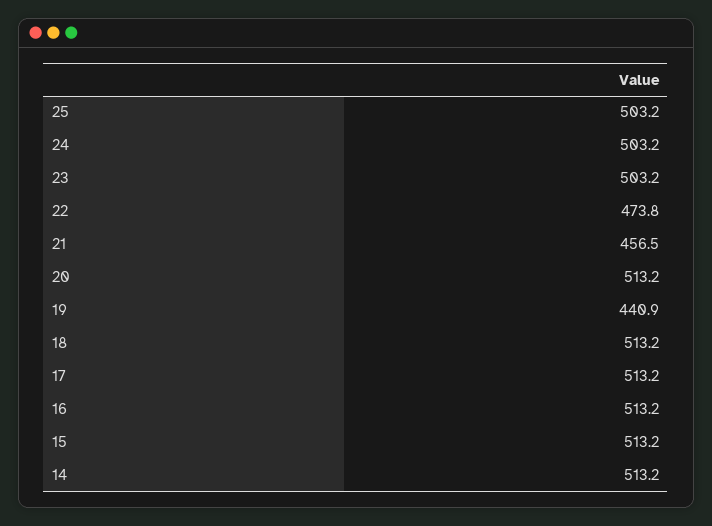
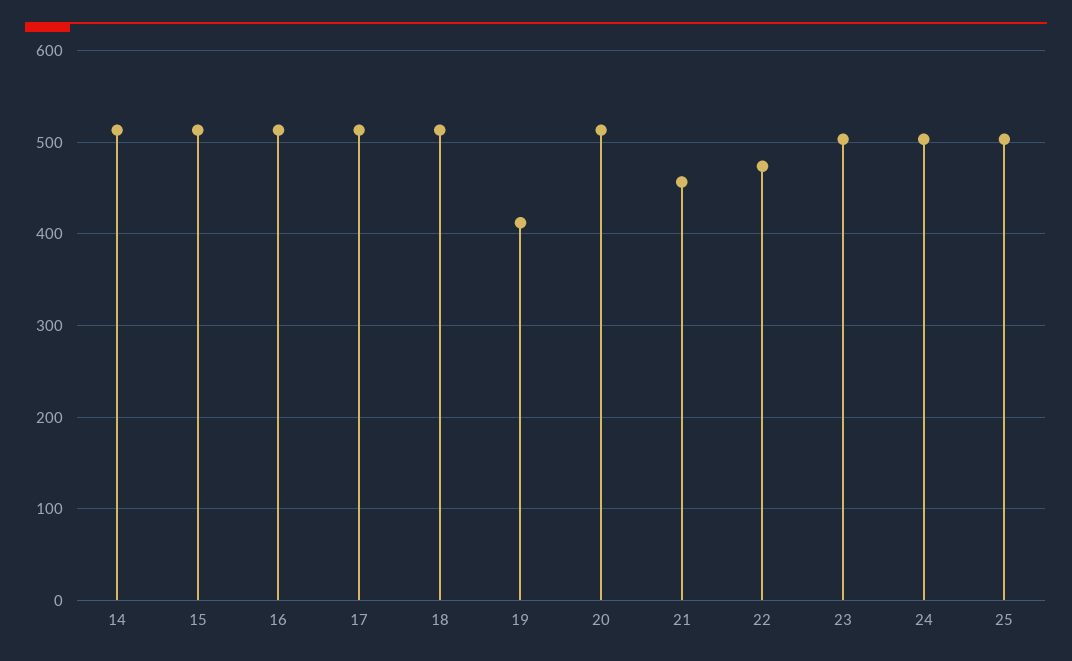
19: 440.9 -> 410

